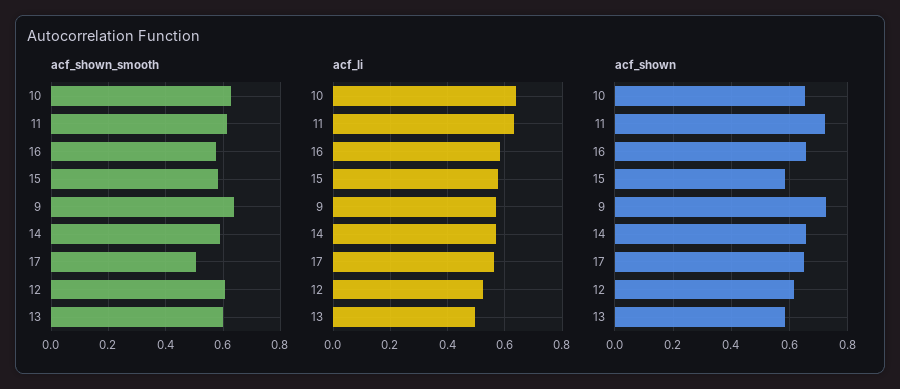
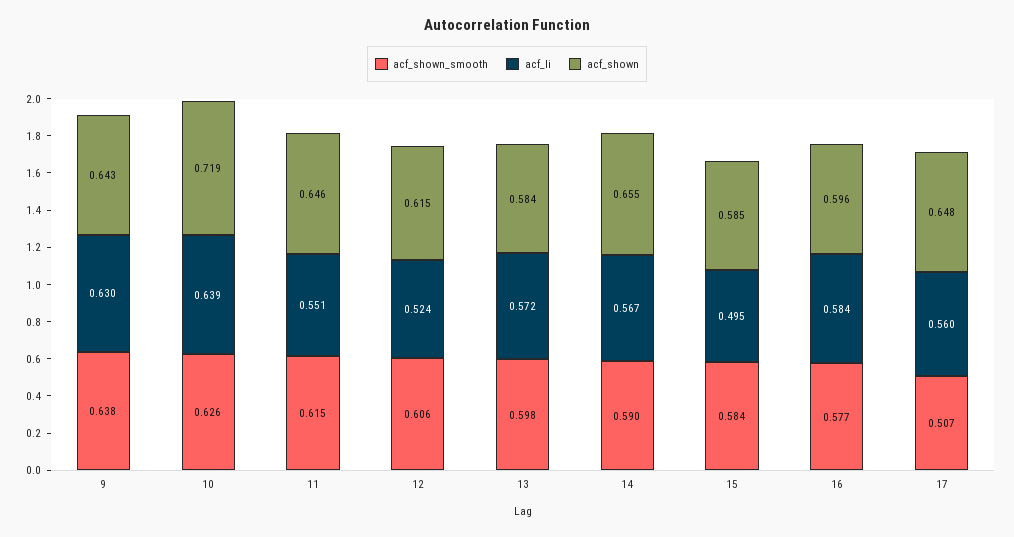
acf_li, 11: 0.625 -> 0.551
acf_li, 15: 0.575 -> 0.495
acf_li, 9: 0.575 -> 0.63
acf_li, 13: 0.5 -> 0.572
acf_shown, 10: 0.65 -> 0.719
acf_shown, 11: 0.725 -> 0.646
acf_shown, 16: 0.65 -> 0.596
acf_shown, 9: 0.725 -> 0.643

